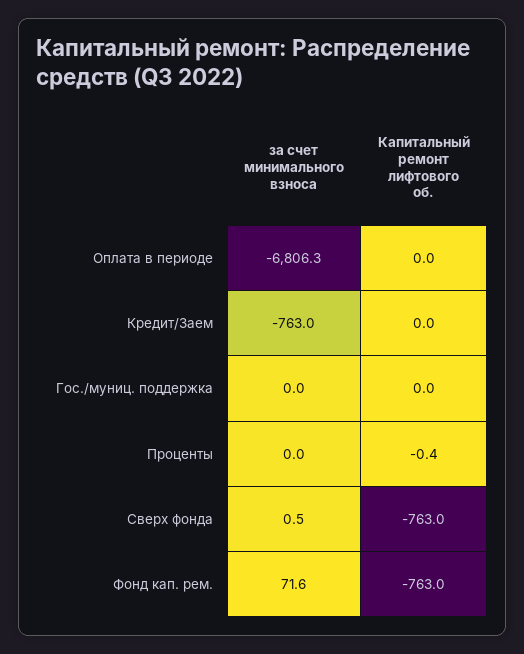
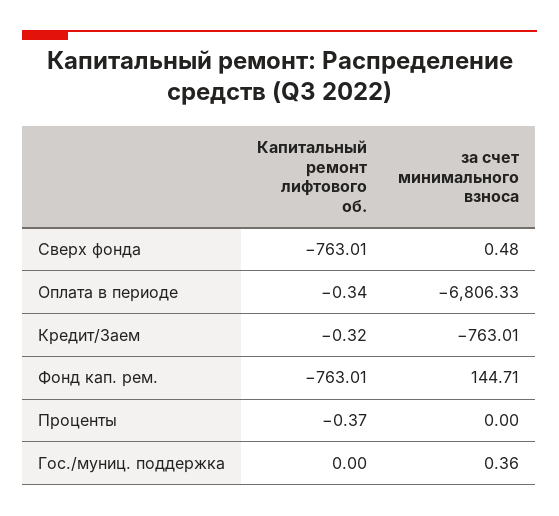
Капитальный ремонт лифтового об., Оплата в периоде: 0 -> -0.34
Капитальный ремонт лифтового об., Кредит/Заем: 0 -> -0.32
за счет минимального взноса, Гос./муниц. поддержка: 0 -> 0.36
за счет минимального взноса, Фонд кап. рем.: 71.6 -> 144.71

